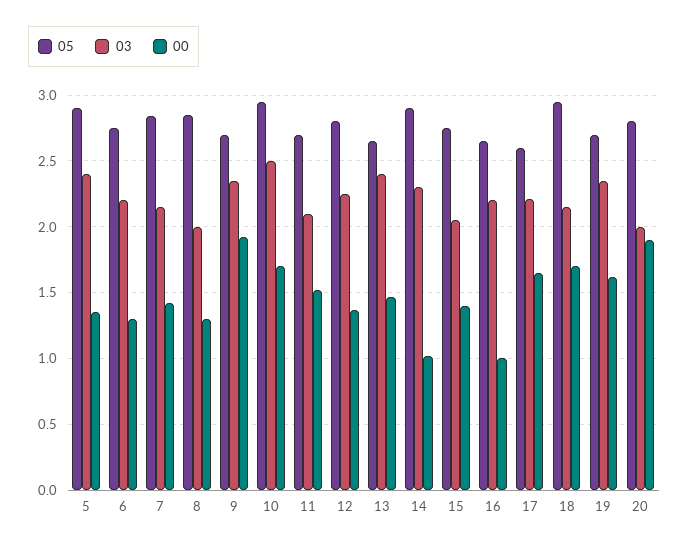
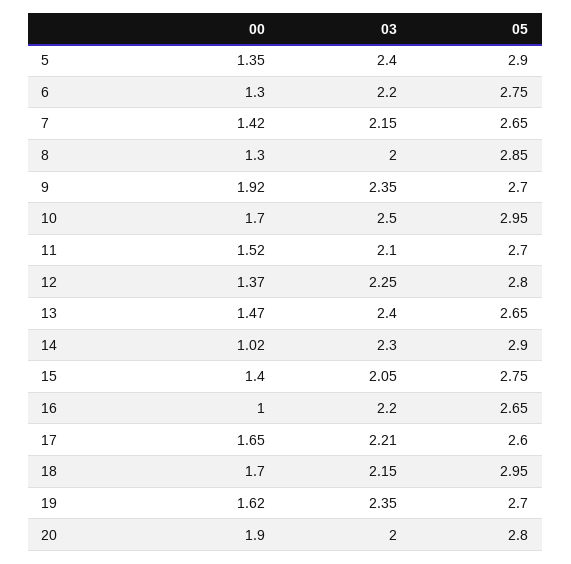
05, 7: 2.85 -> 2.65

